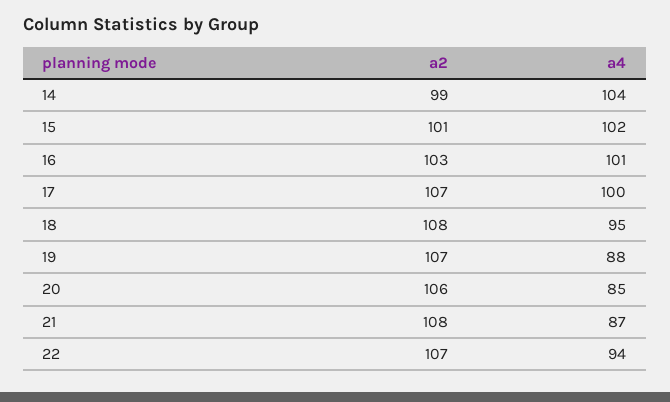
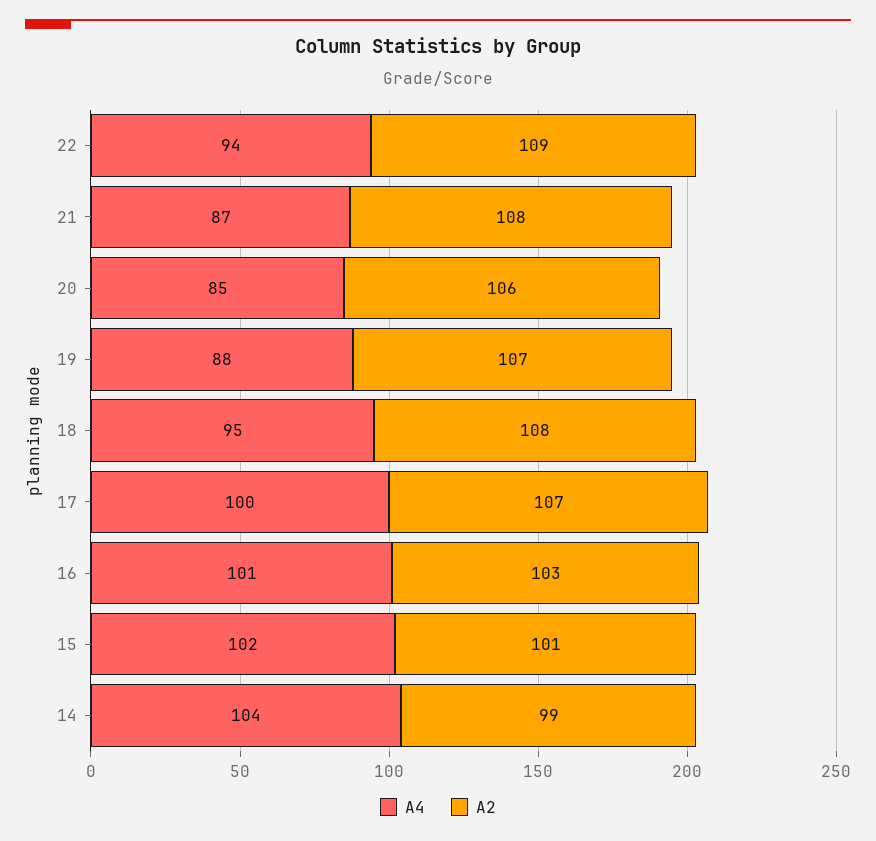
a2, 22: 107 -> 109

